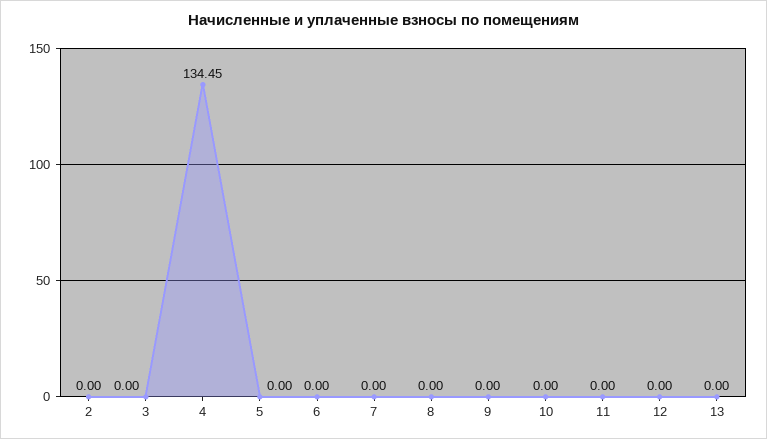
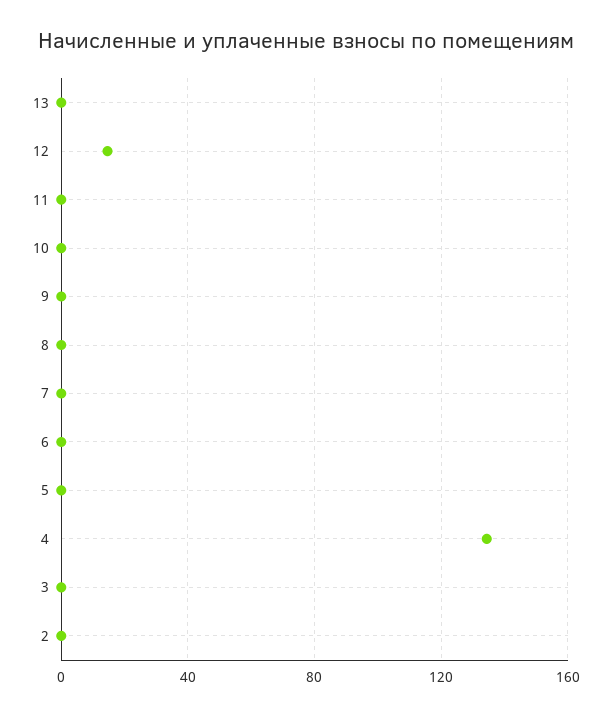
12: 0 -> 15

